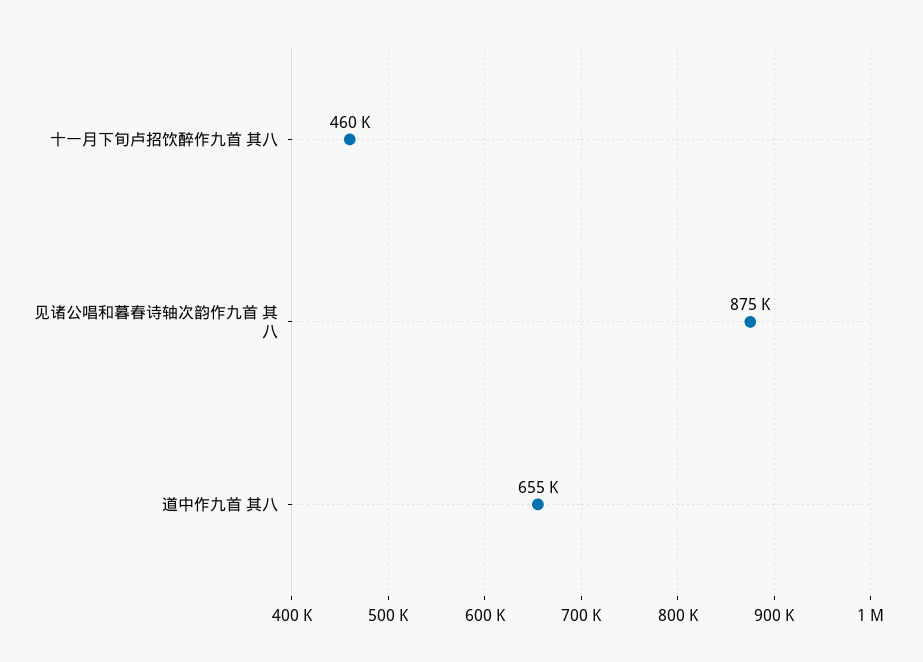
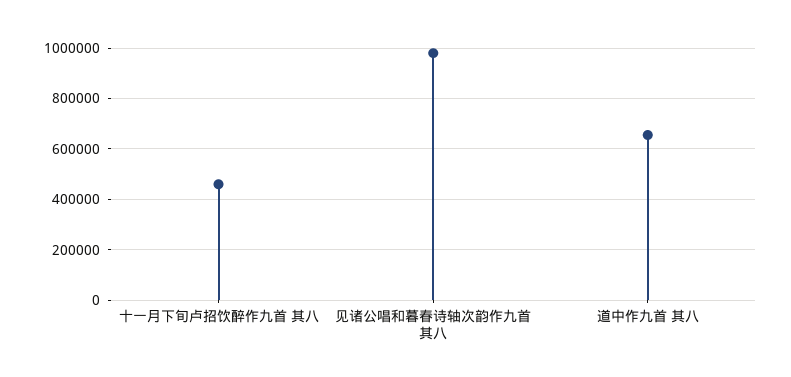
见诸公唱和暮春诗轴次韵作九首 其八: 875000 -> 975000

